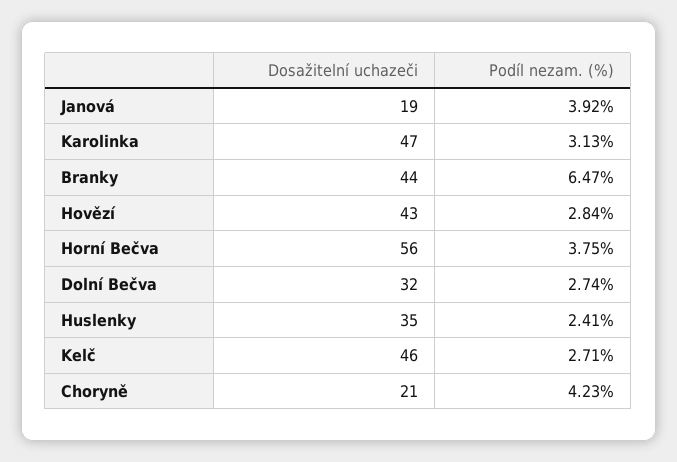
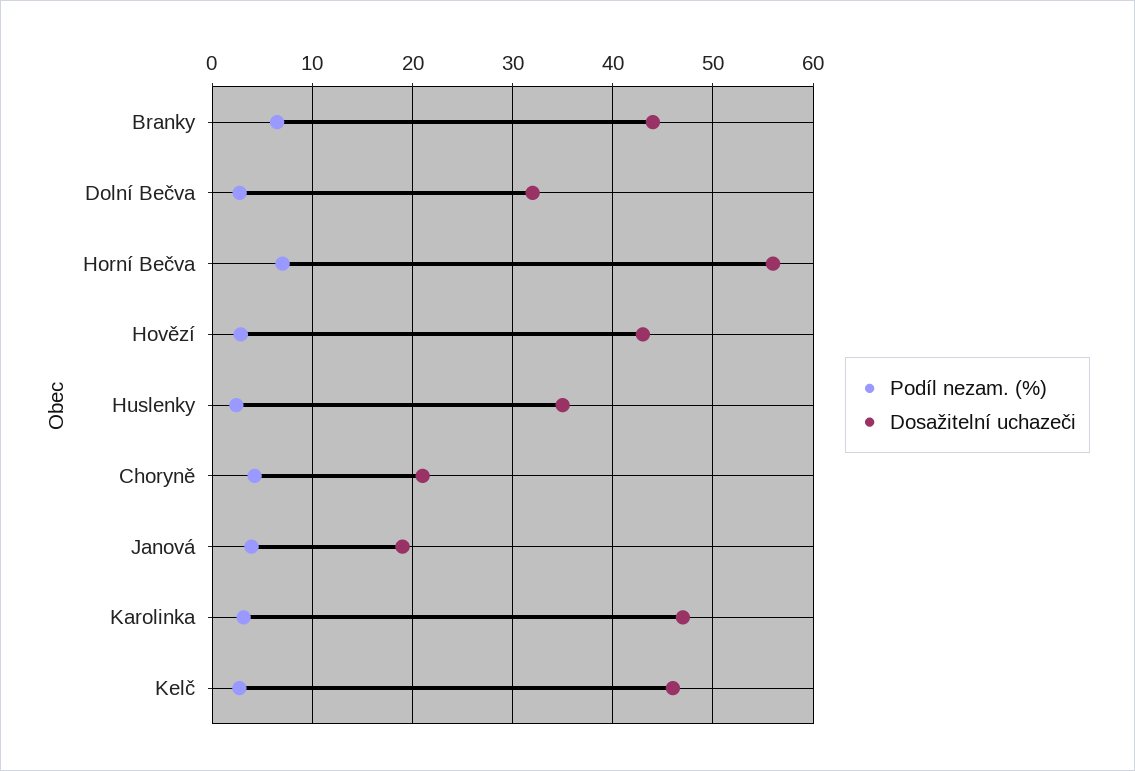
Podíl nezam. (%), Horní Bečva: 3.75 -> 7

